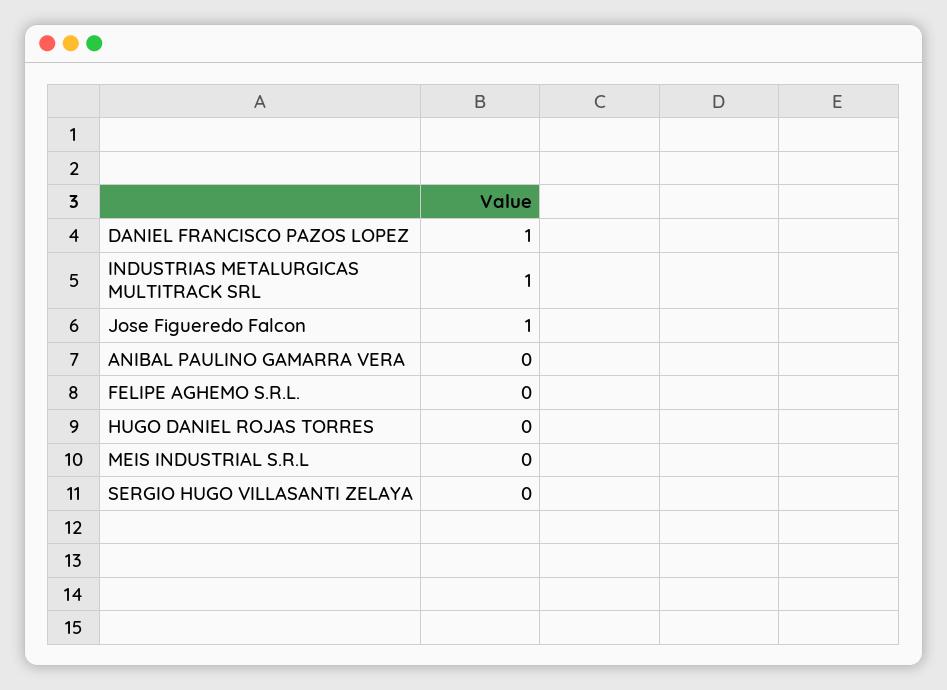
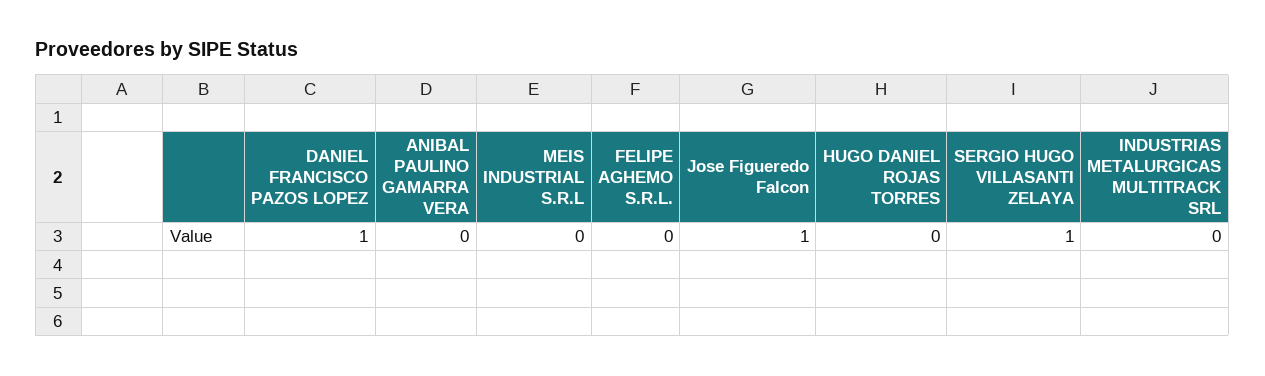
INDUSTRIAS METALURGICAS MULTITRACK SRL: 1 -> 0
SERGIO HUGO VILLASANTI ZELAYA: 0 -> 1

